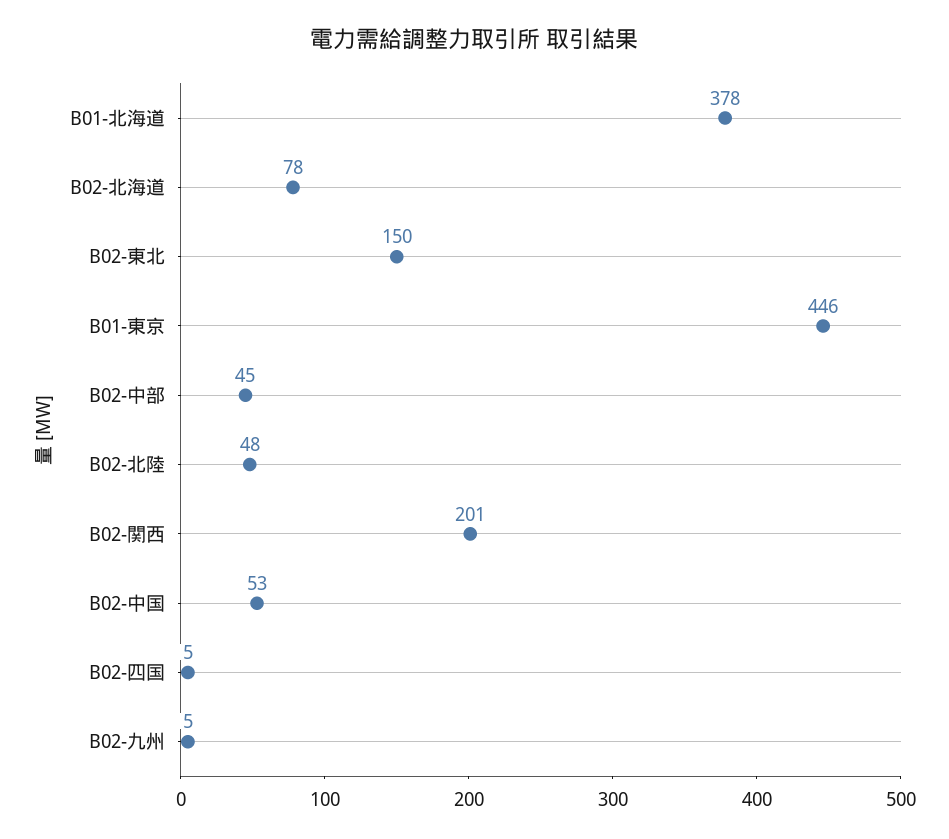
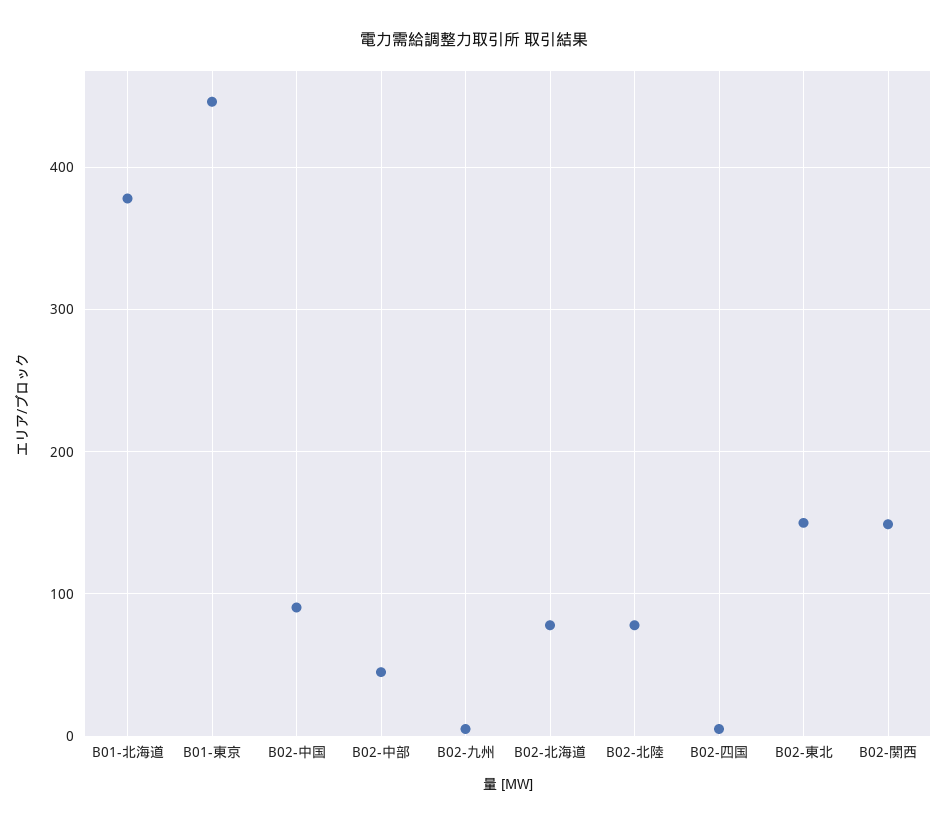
B02-北陸: 48 -> 80
B02-関西: 201 -> 150
B02-中国: 53 -> 90

